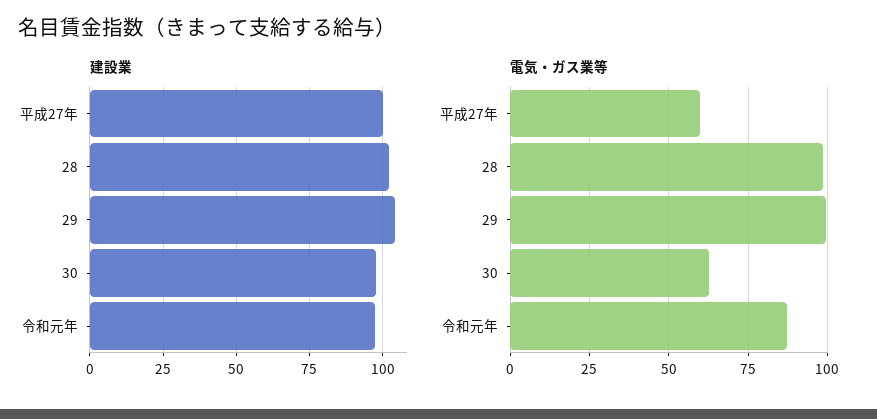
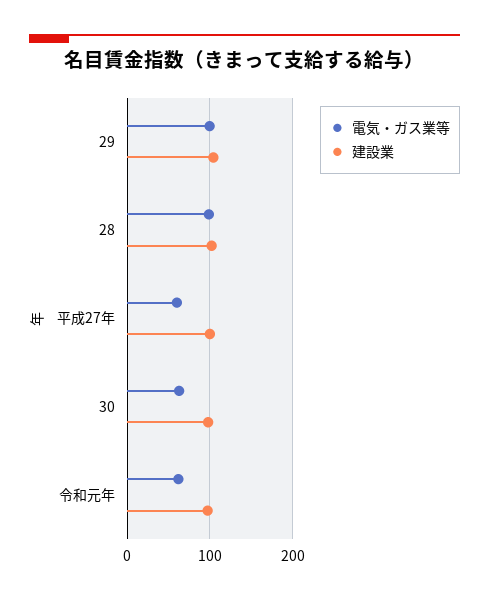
電気・ガス業等, 令和元年: 87.5 -> 60

